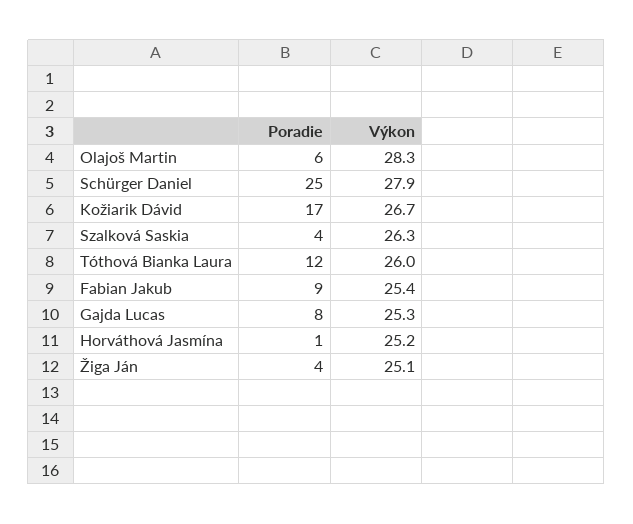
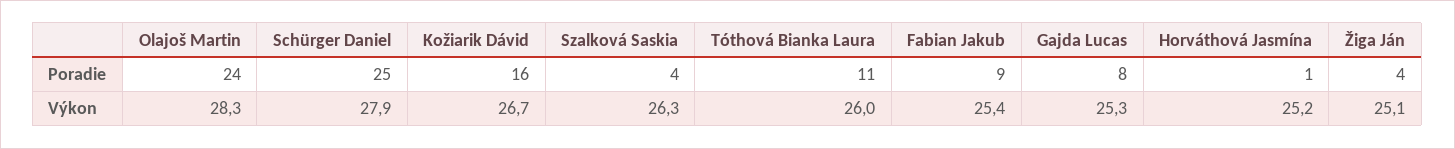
Poradie, Olajoš Martin: 6 -> 24
Poradie, Kožiarik Dávid: 17 -> 16
Poradie, Tóthová Bianka Laura: 12 -> 11

